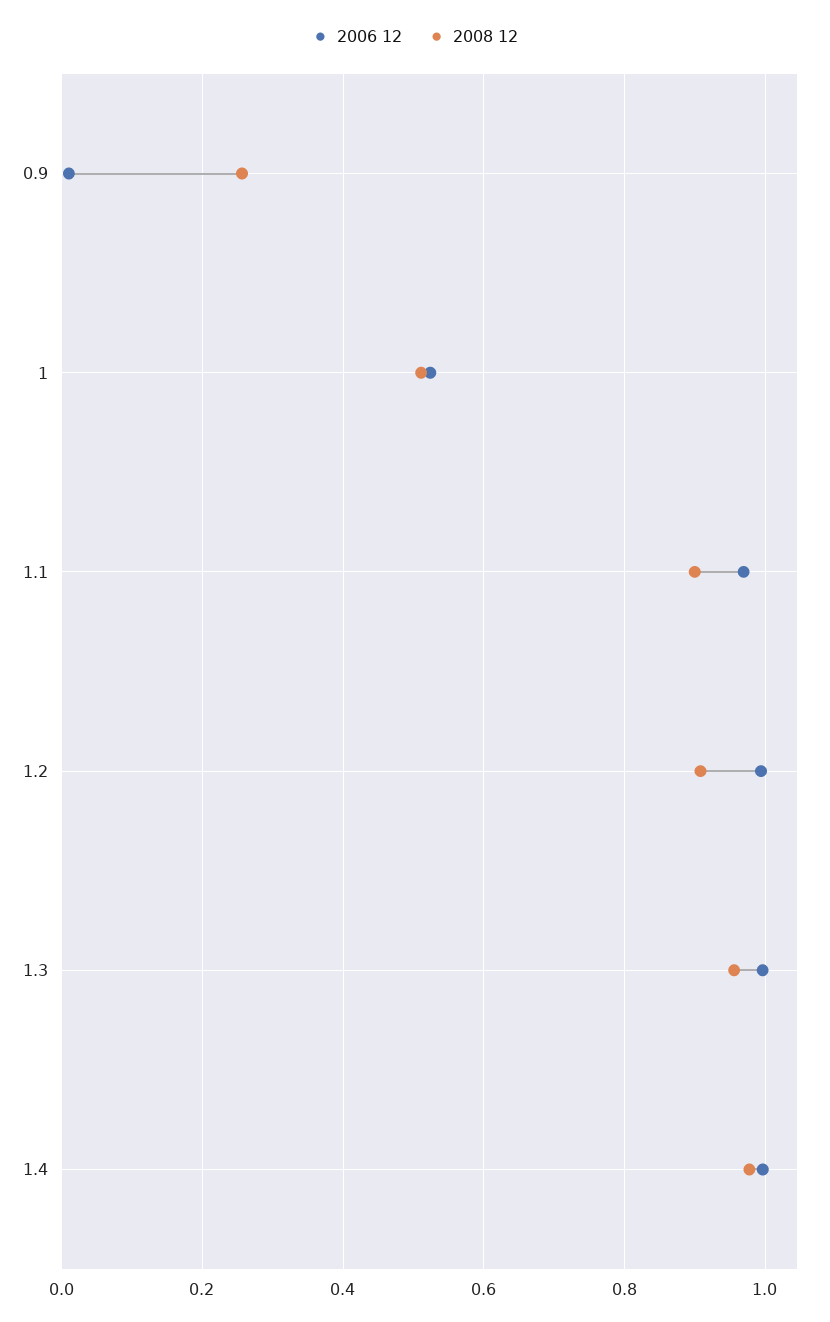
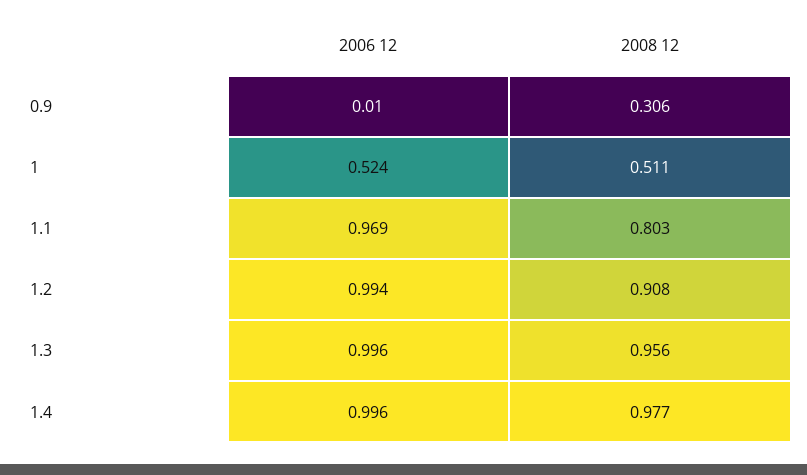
2008 12, 0.9: 0.26 -> 0.306
2008 12, 1.1: 0.9 -> 0.803

